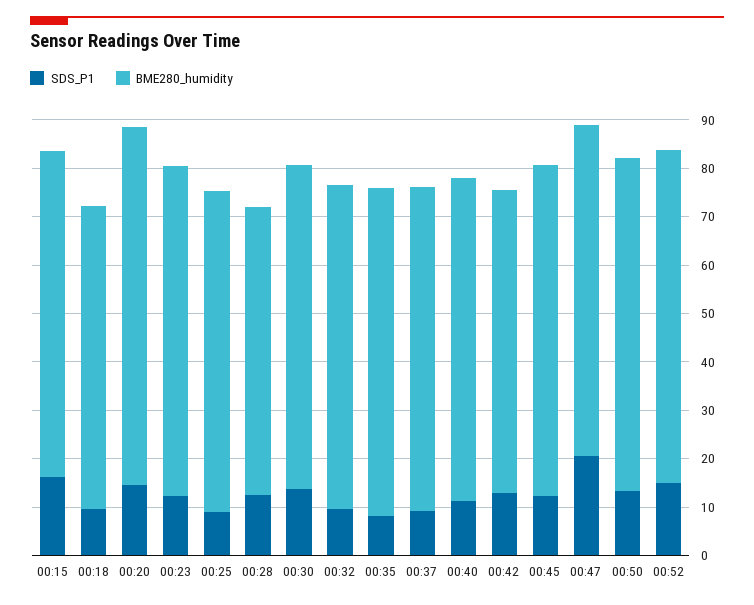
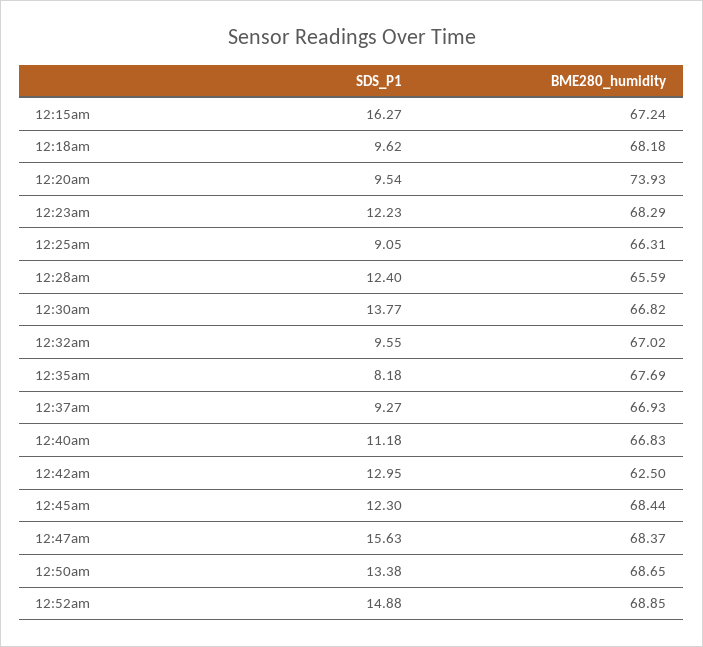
BME280_humidity, 00:18: 62 -> 68.18
SDS_P1, 00:20: 14 -> 9.54
BME280_humidity, 00:28: 60 -> 65.59
SDS_P1, 00:47: 20 -> 15.63

